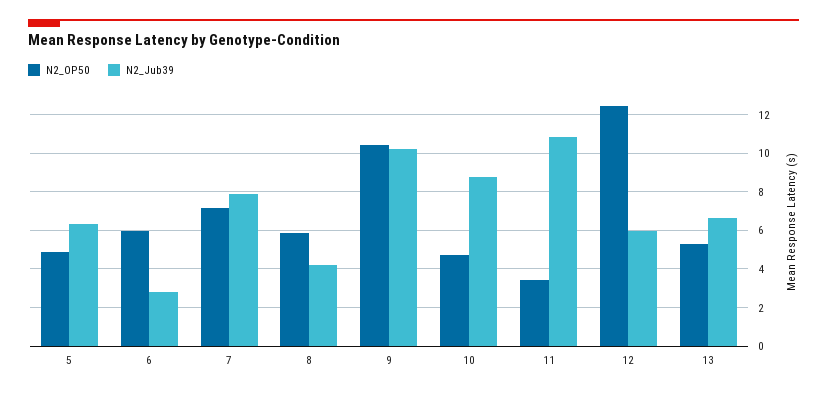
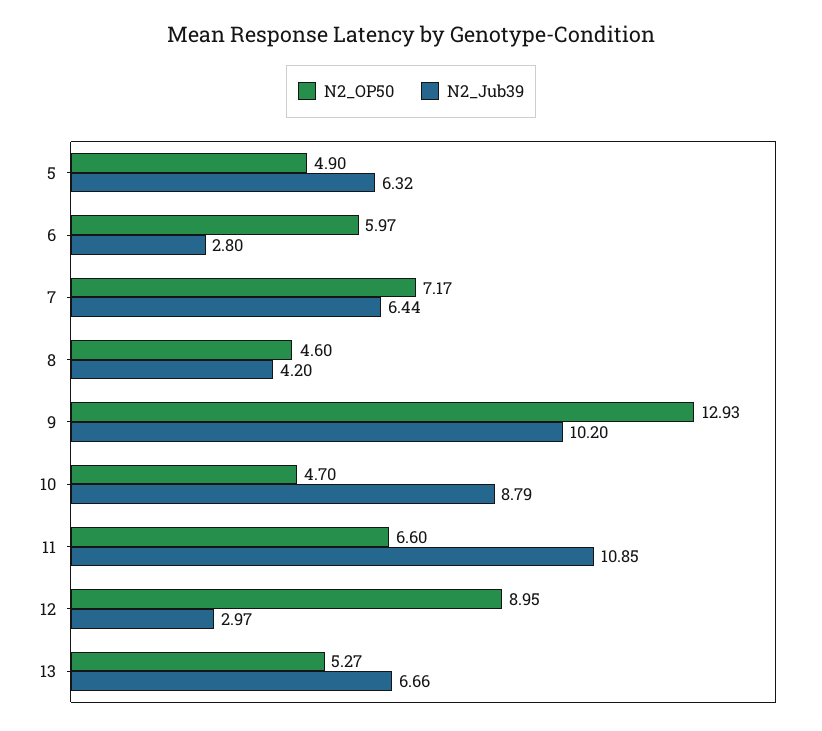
N2_Jub39, 7: 8 -> 6.44
N2_OP50, 8: 6 -> 4.6
N2_OP50, 9: 10.5 -> 12.93
N2_OP50, 11: 3.5 -> 6.6
N2_OP50, 12: 12.5 -> 8.95
N2_Jub39, 12: 6 -> 2.97

